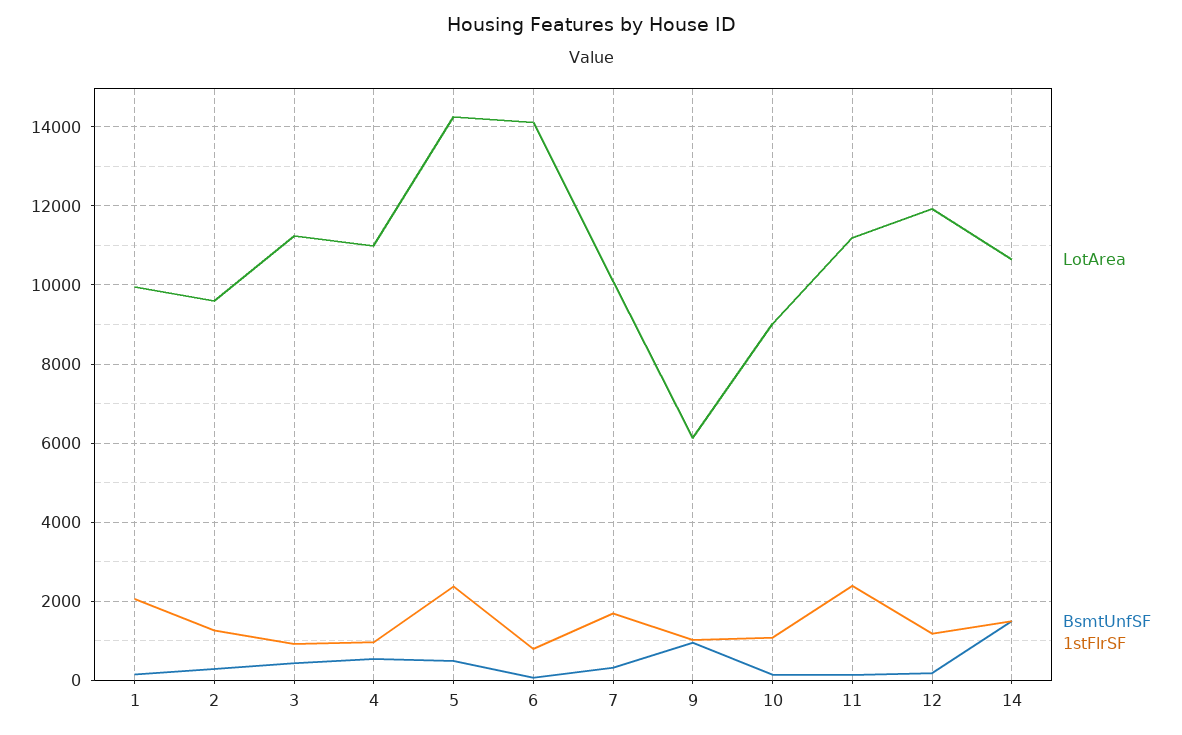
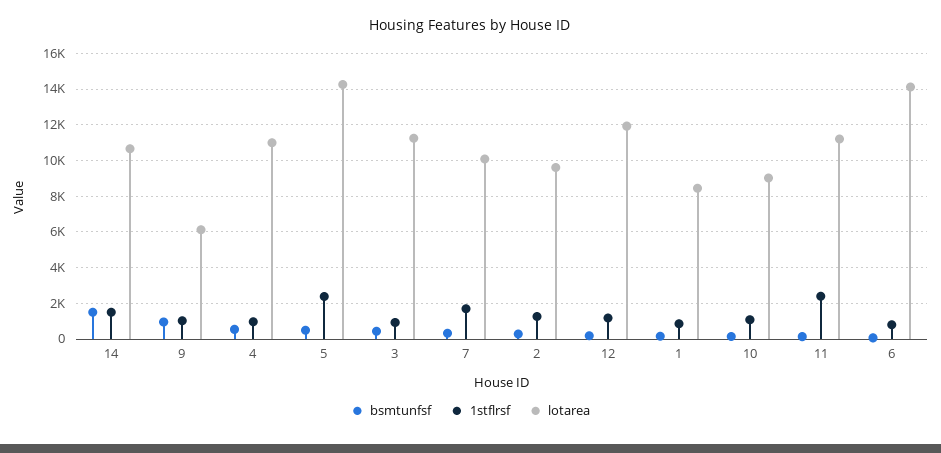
LotArea, 1: 10000 -> 8500
1stFlrSF, 1: 2000 -> 1000

